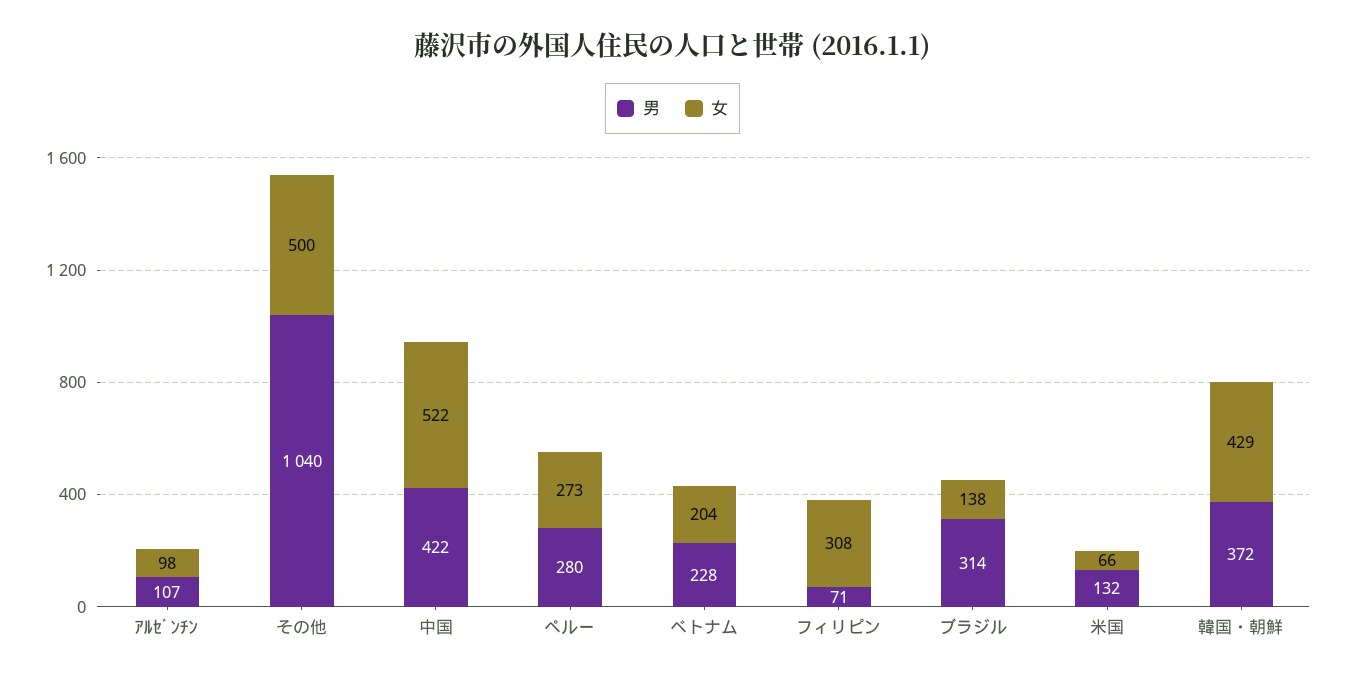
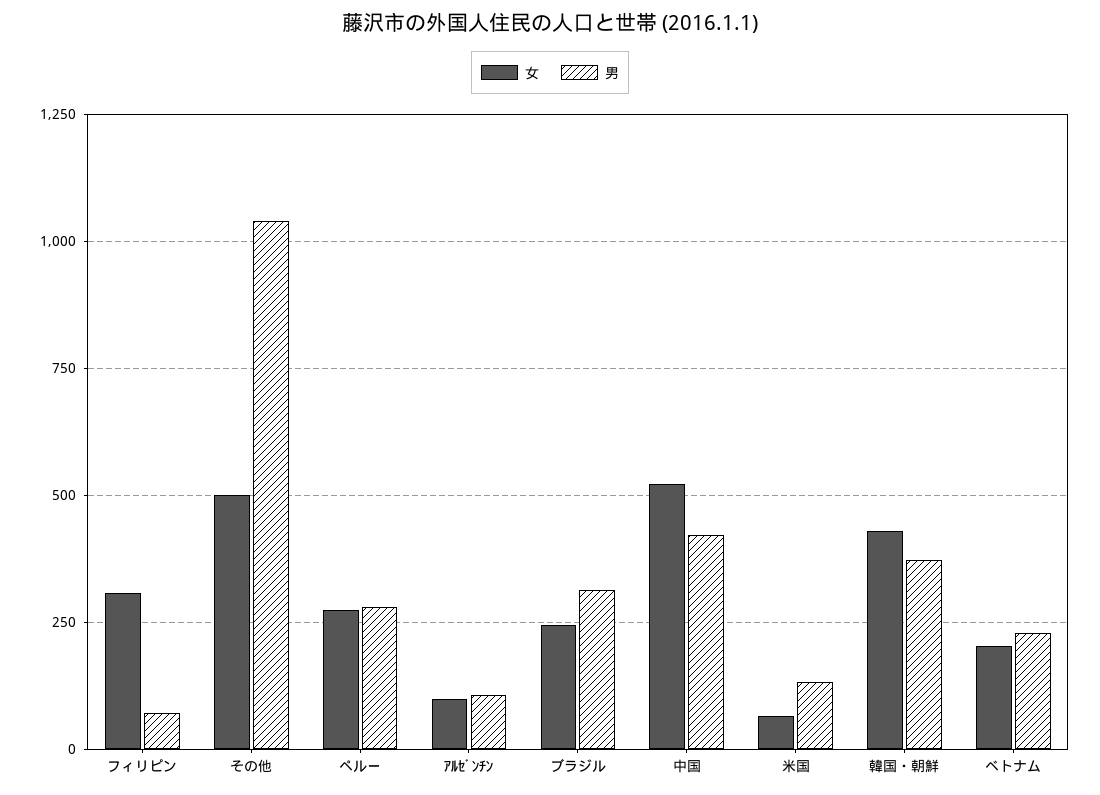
女, ブラジル: 138 -> 250

